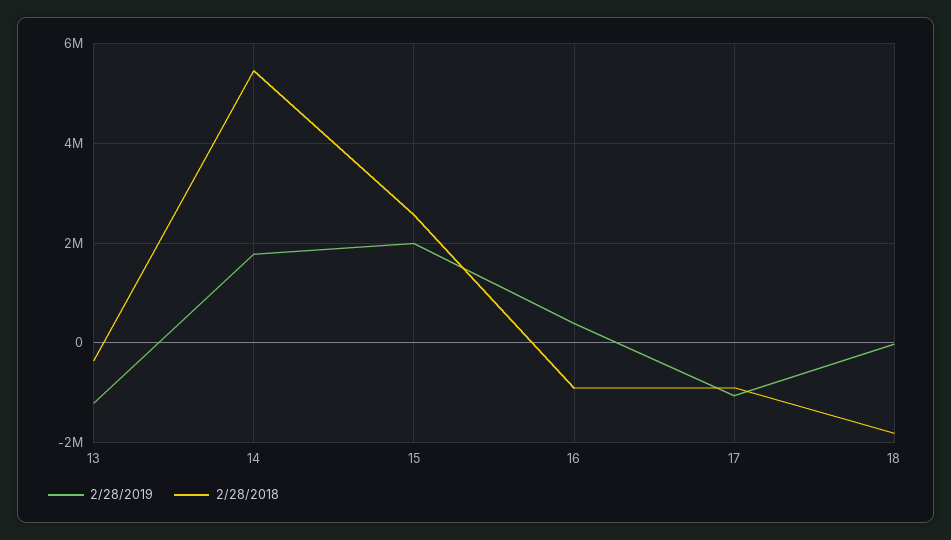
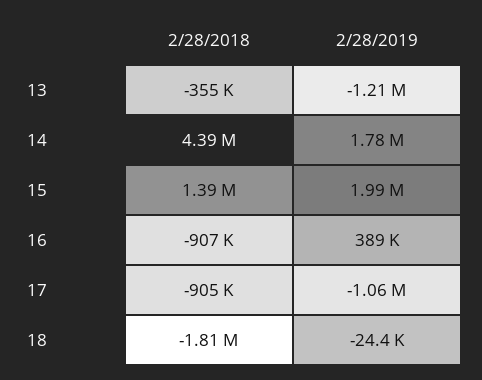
2/28/2018, 14: 5400000 -> 4390000
2/28/2018, 15: 2600000 -> 1390000

